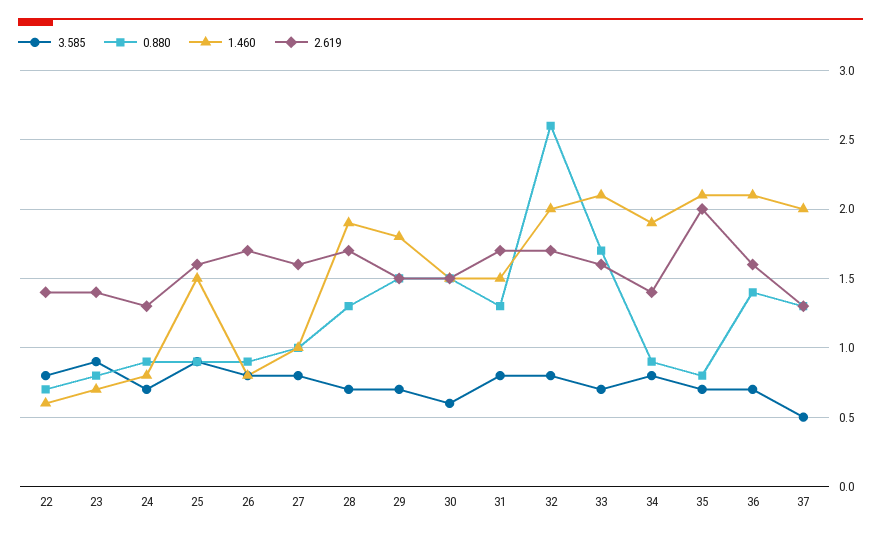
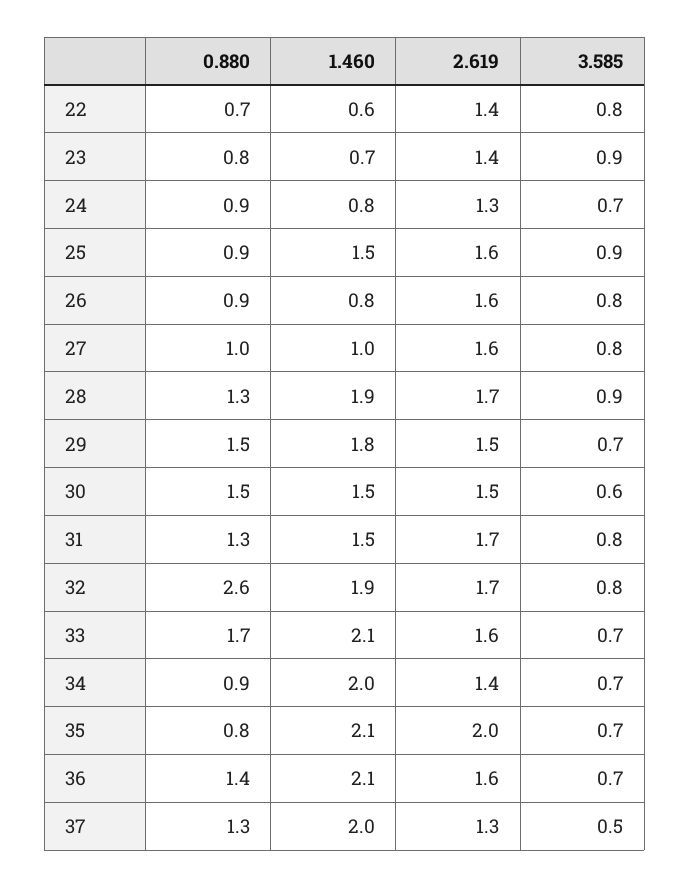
2.619, 26: 1.7 -> 1.6
3.585, 28: 0.7 -> 0.9
1.460, 32: 2 -> 1.9
3.585, 34: 0.8 -> 0.7
1.460, 34: 1.9 -> 2

